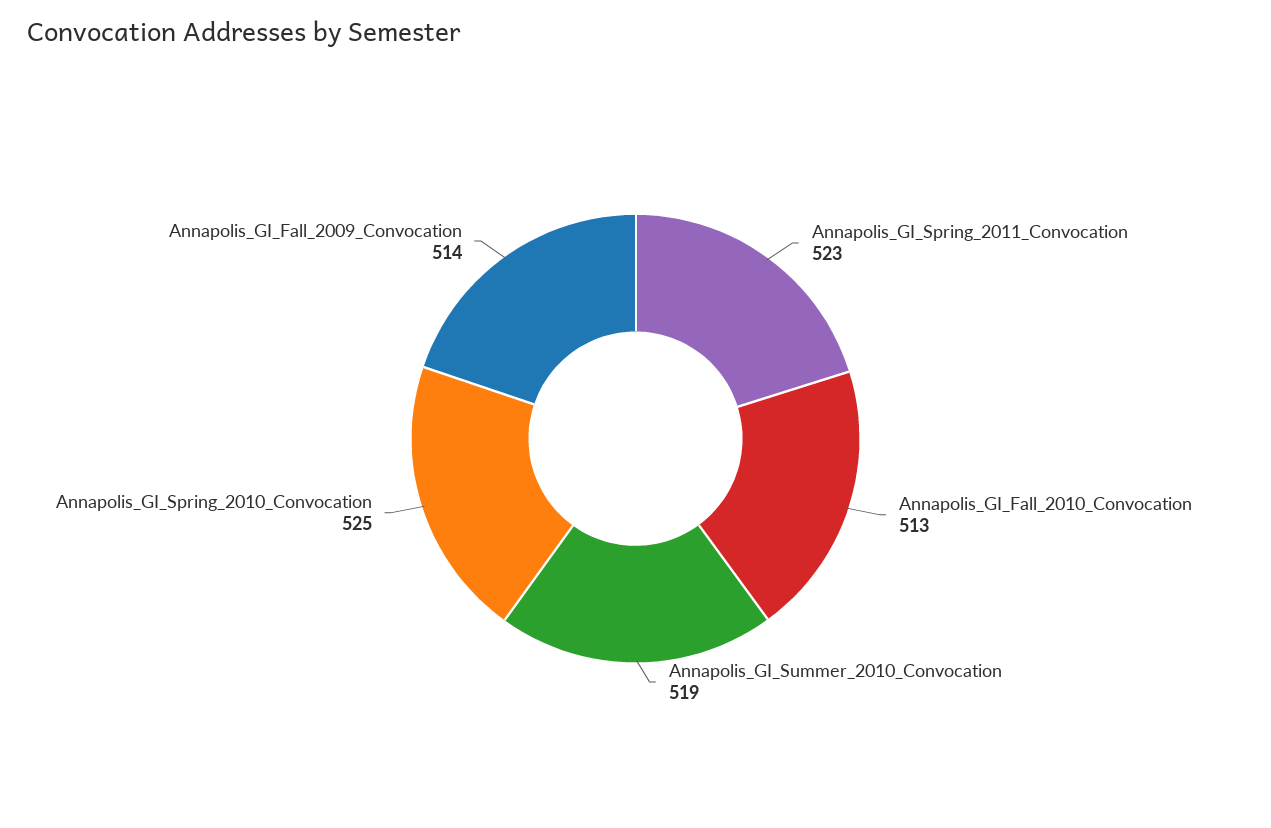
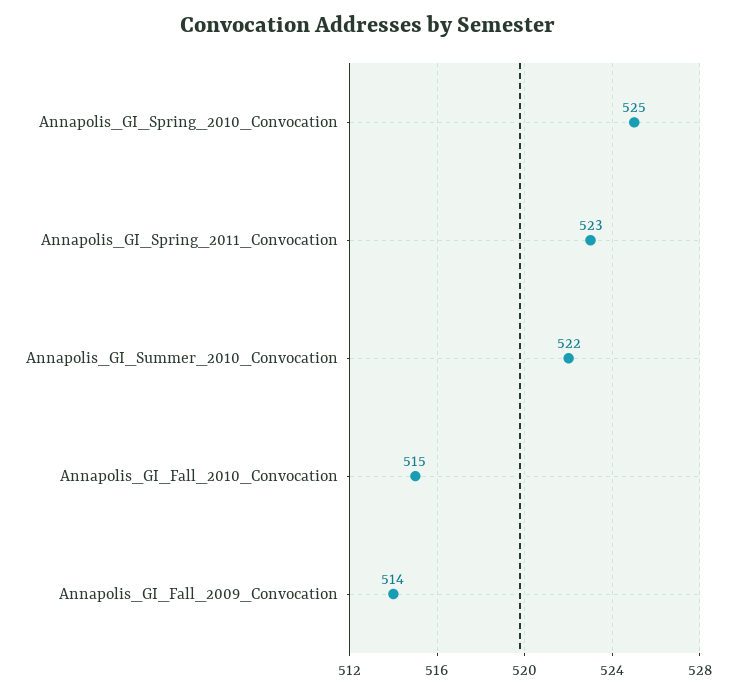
Annapolis_GI_Fall_2010_Convocation: 513 -> 515
Annapolis_GI_Summer_2010_Convocation: 519 -> 522

